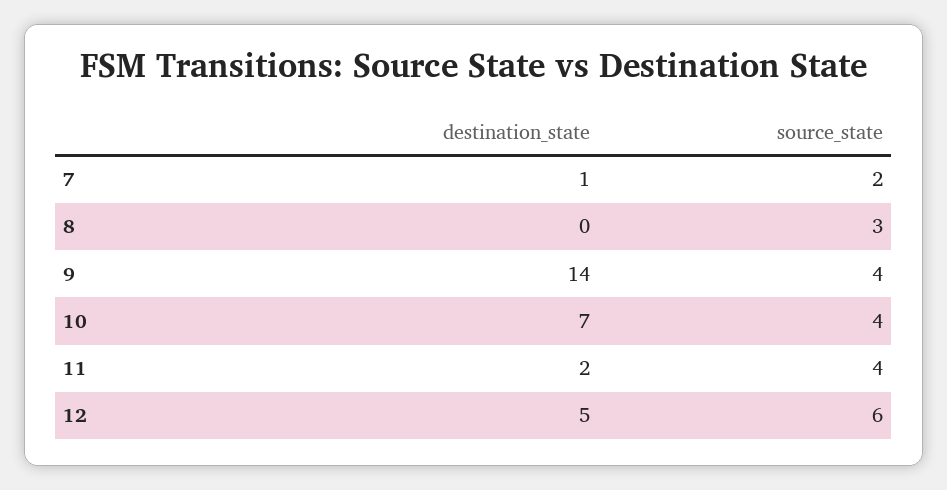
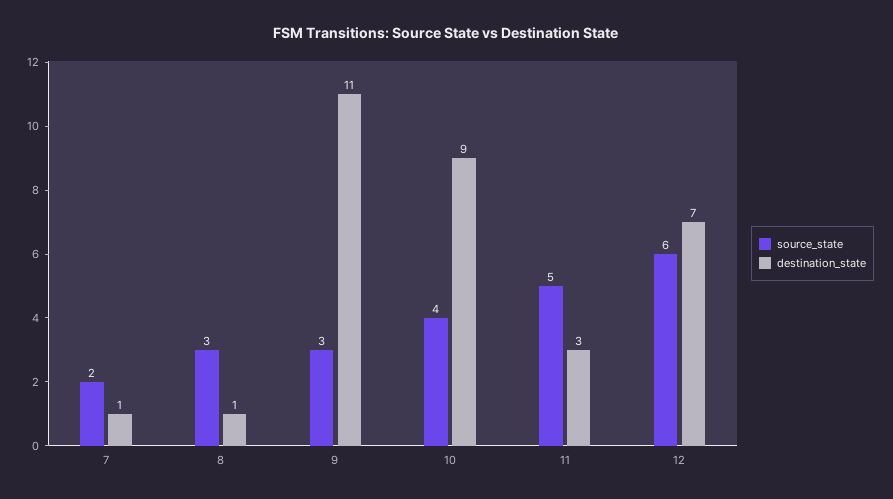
destination_state, 8: 0 -> 1
destination_state, 9: 14 -> 11
source_state, 9: 4 -> 3
destination_state, 10: 7 -> 9
destination_state, 11: 2 -> 3
source_state, 11: 4 -> 5
destination_state, 12: 5 -> 7

